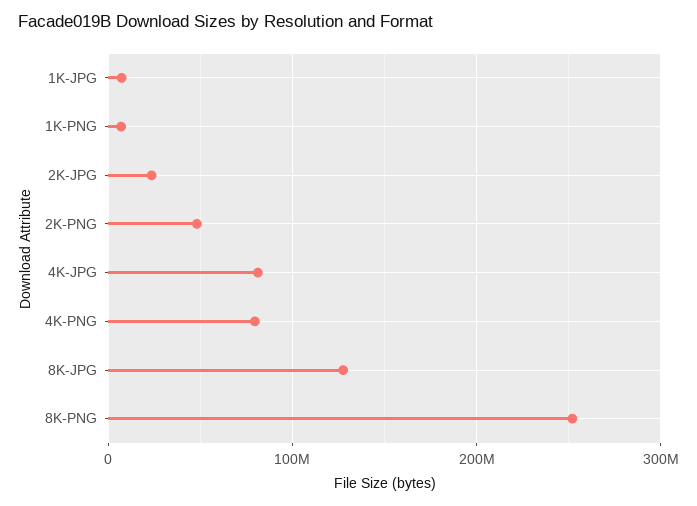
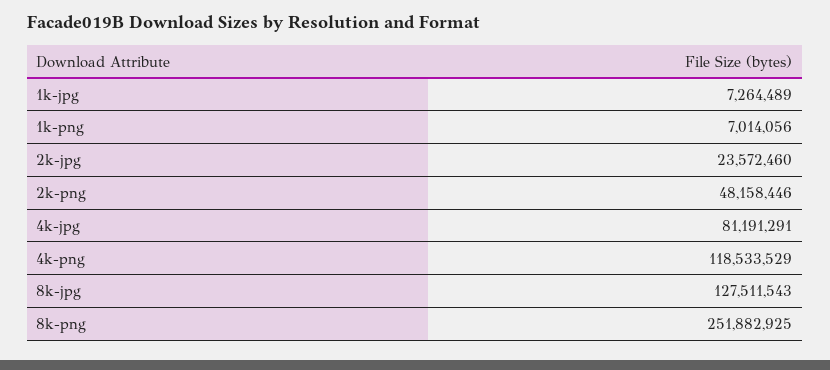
4K-PNG: 80000000 -> 118533529

